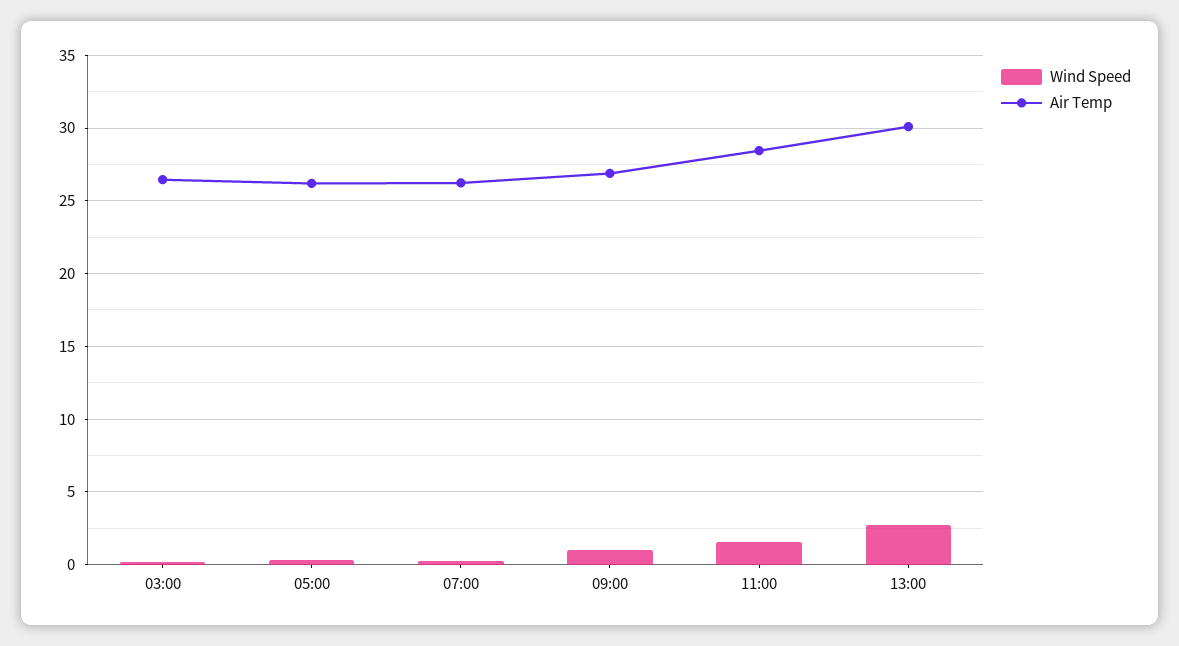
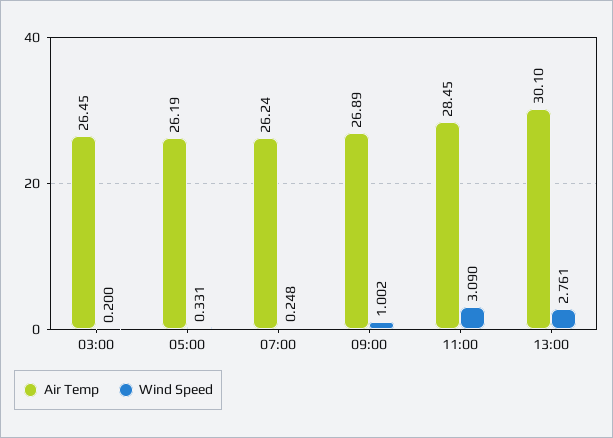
Wind Speed, 11:00: 1.5 -> 3.09

